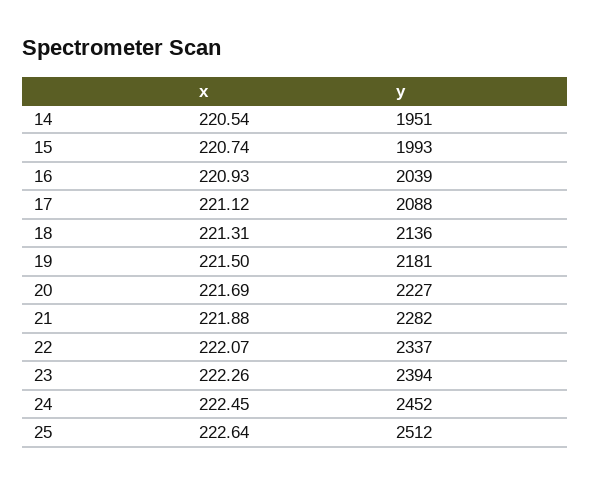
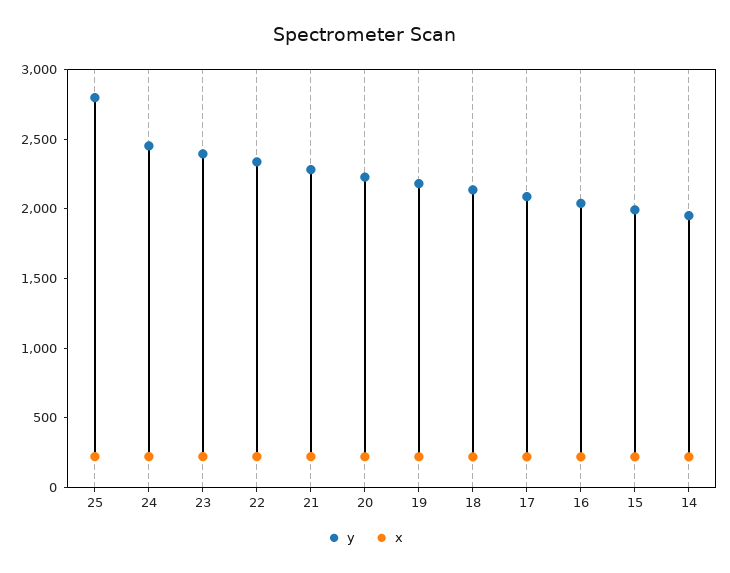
y, 25: 2512 -> 2800

